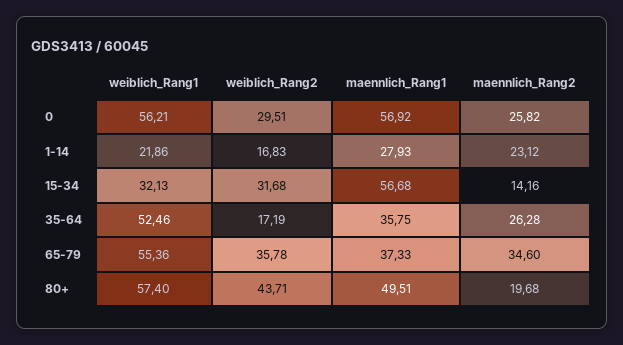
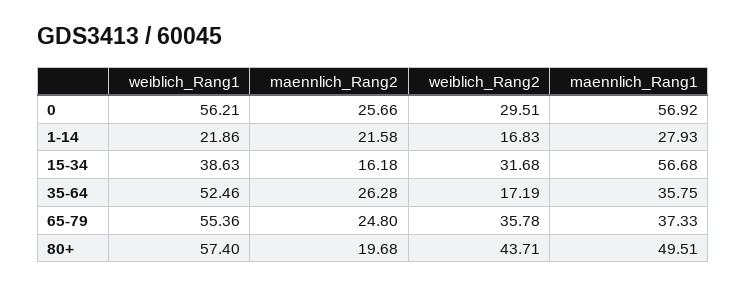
maennlich_Rang2, 0: 25.82 -> 25.66
maennlich_Rang2, 1-14: 23.12 -> 21.58
weiblich_Rang1, 15-34: 32.13 -> 38.63
maennlich_Rang2, 15-34: 14.16 -> 16.18
maennlich_Rang2, 65-79: 34.6 -> 24.8

